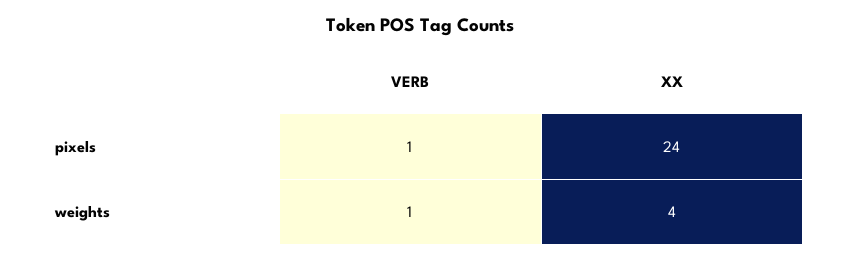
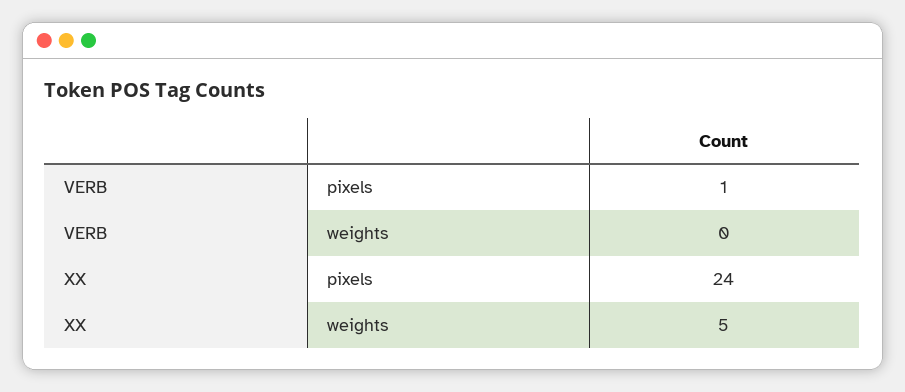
VERB, weights: 1 -> 0
XX, weights: 4 -> 5

